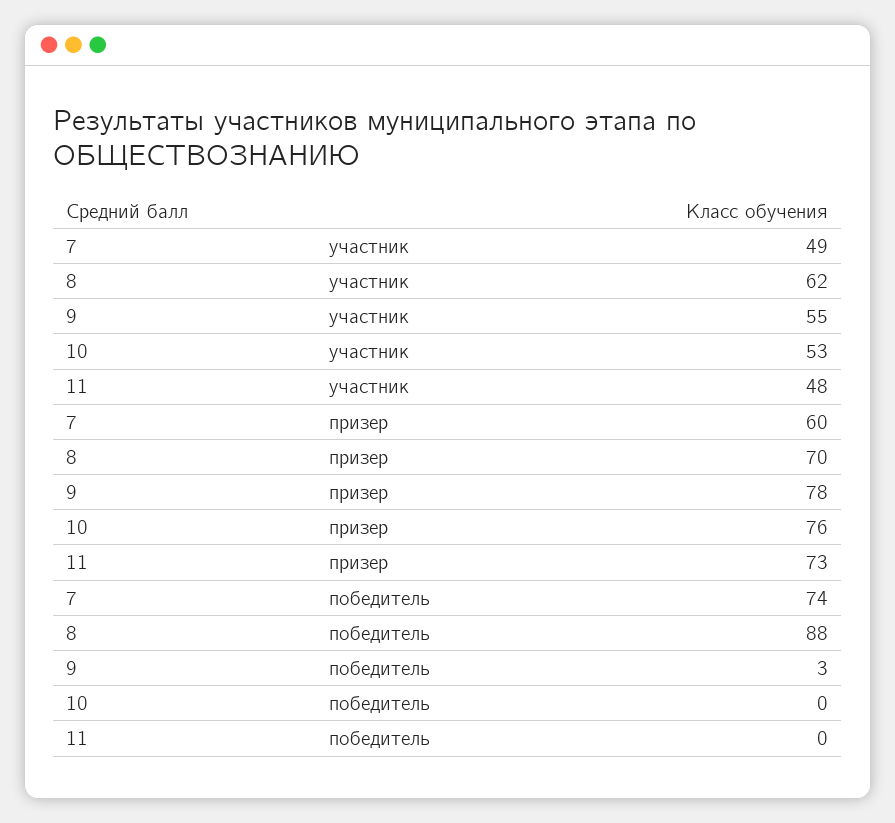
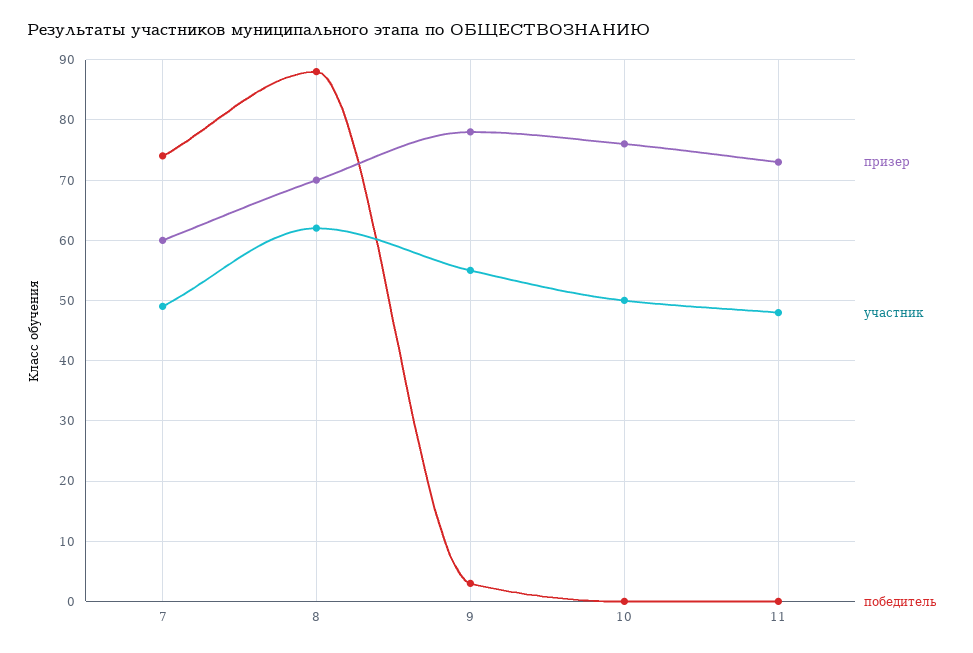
участник, 10: 53 -> 50

